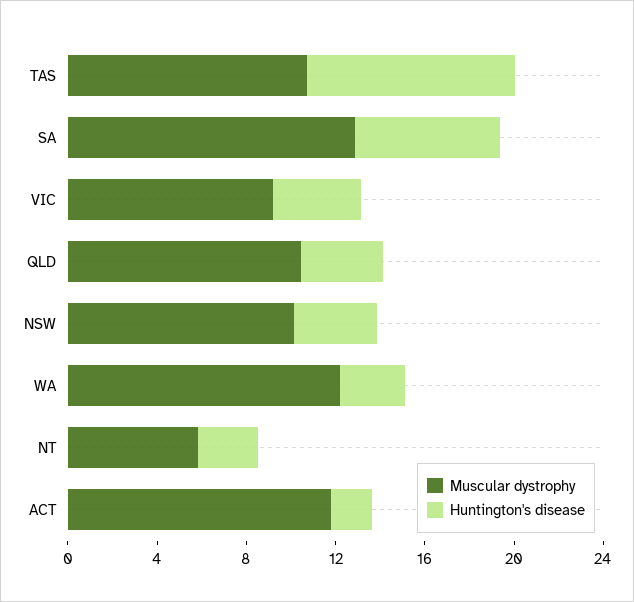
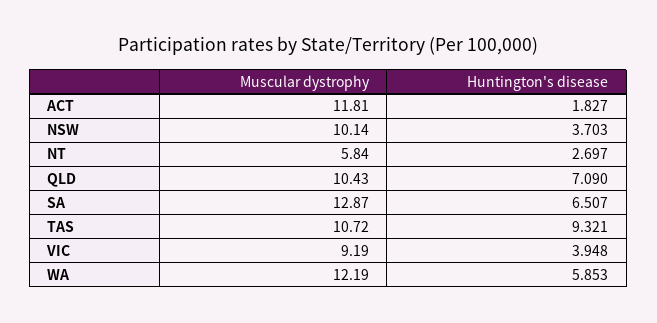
Huntington's disease, QLD: 4 -> 7.09
Huntington's disease, WA: 3 -> 5.853

